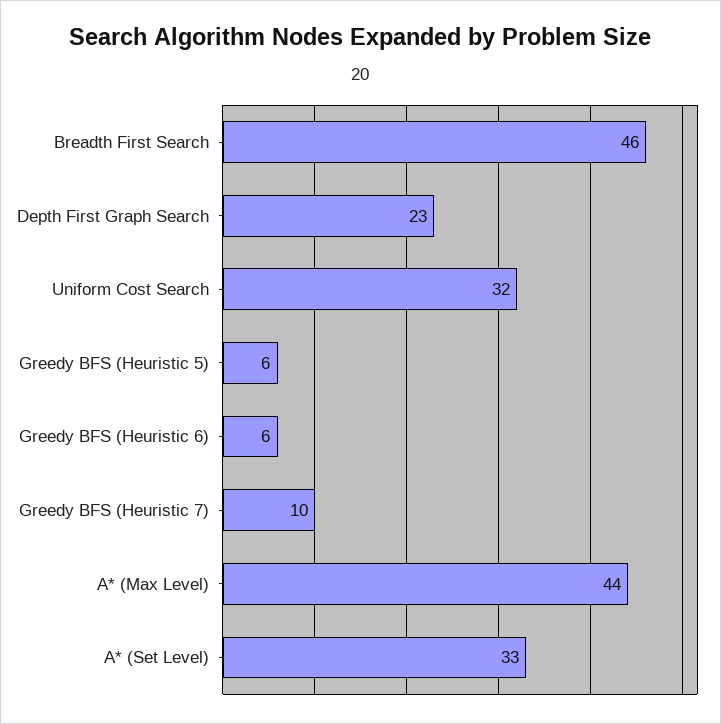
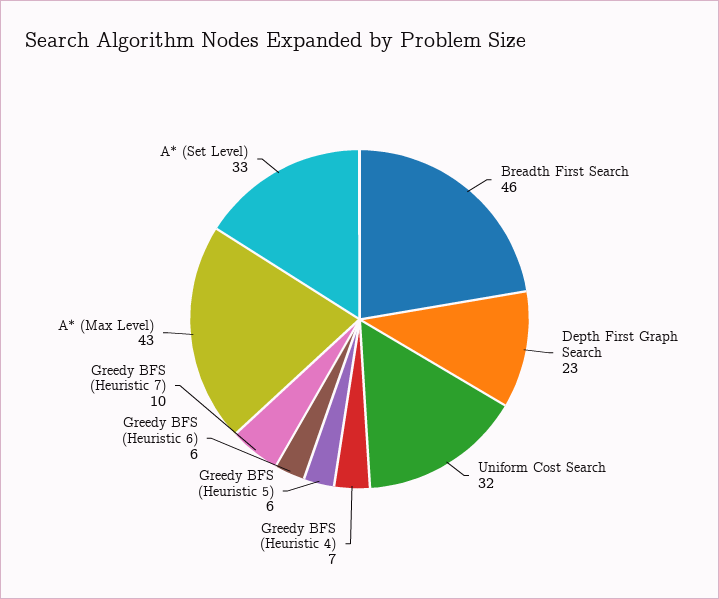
A* (Max Level): 44 -> 43
Greedy BFS (Heuristic 4): none -> 7

